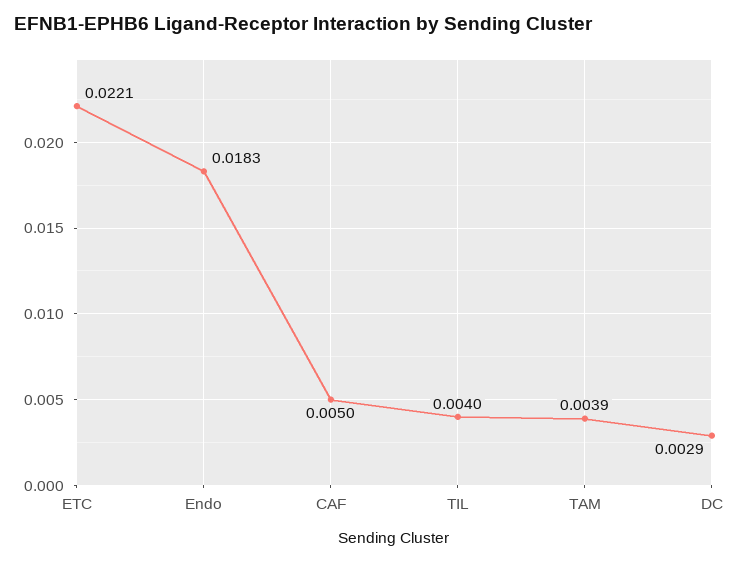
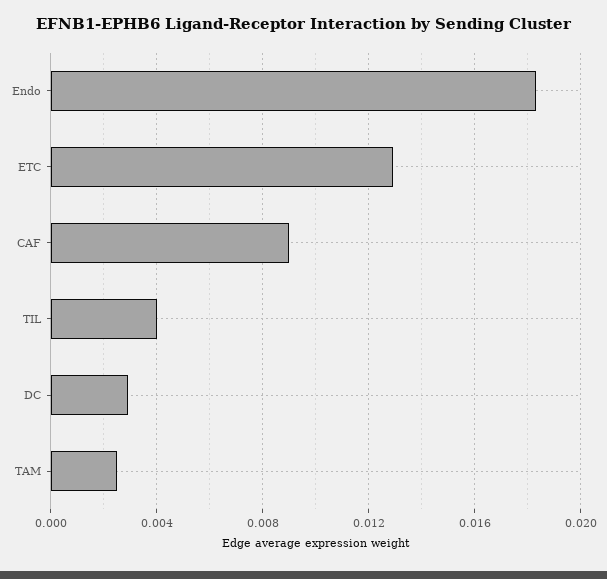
ETC: 0.0221 -> 0.013
CAF: 0.005 -> 0.009
TAM: 0.0039 -> 0.0025

